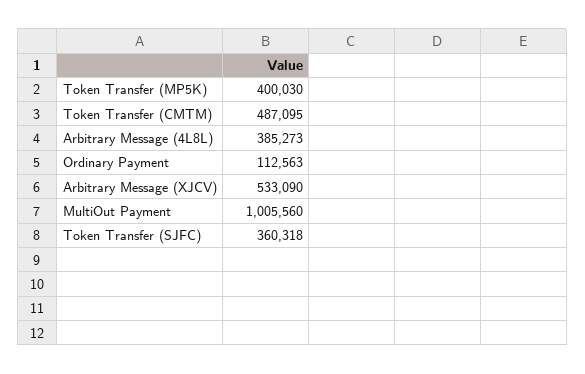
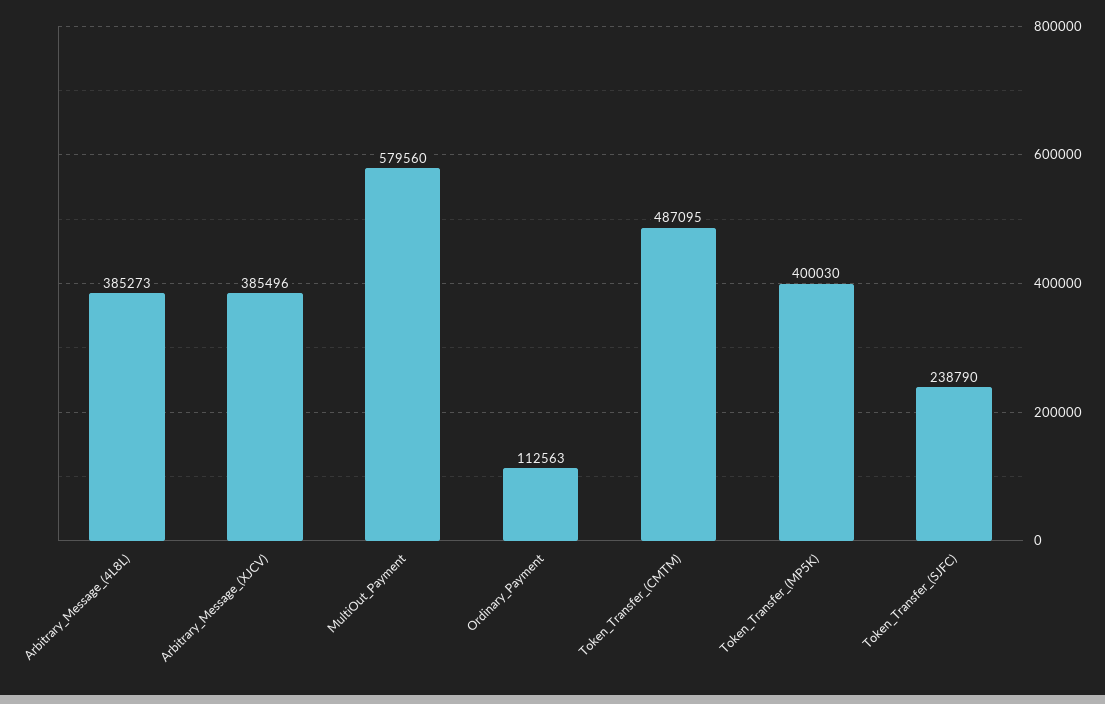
Arbitrary Message (XJCV): 533090 -> 385496
MultiOut Payment: 1005560 -> 579560
Token Transfer (SJFC): 360318 -> 238790

